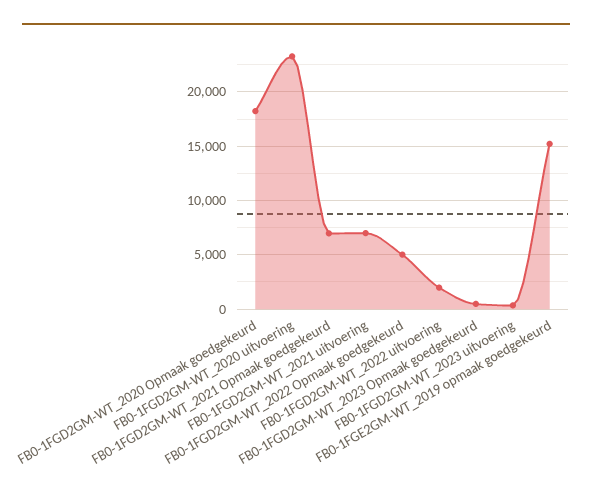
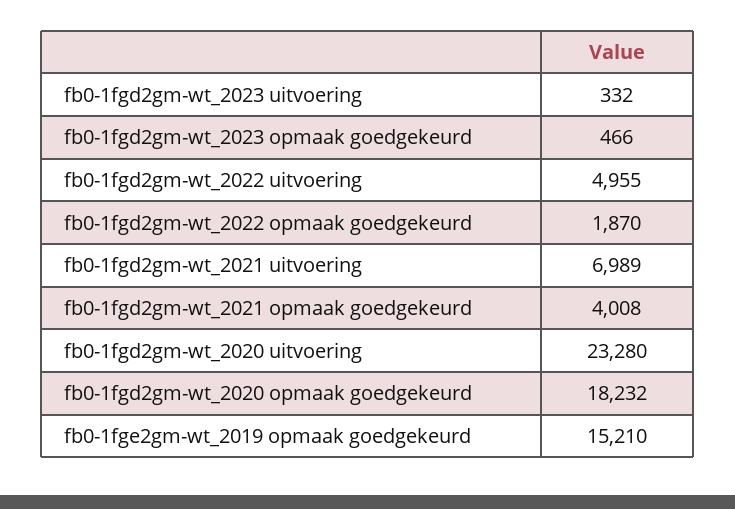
FB0-1FGD2GM-WT_2021 Opmaak goedgekeurd: 7000 -> 4008
FB0-1FGD2GM-WT_2022 Opmaak goedgekeurd: 5000 -> 1870
FB0-1FGD2GM-WT_2022 uitvoering: 2000 -> 4955

